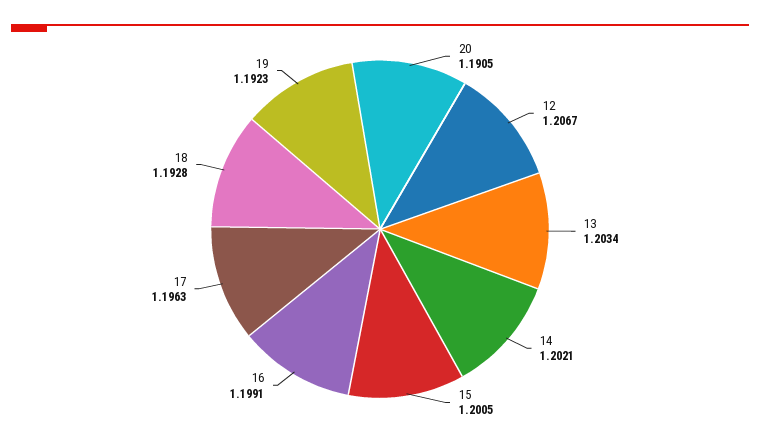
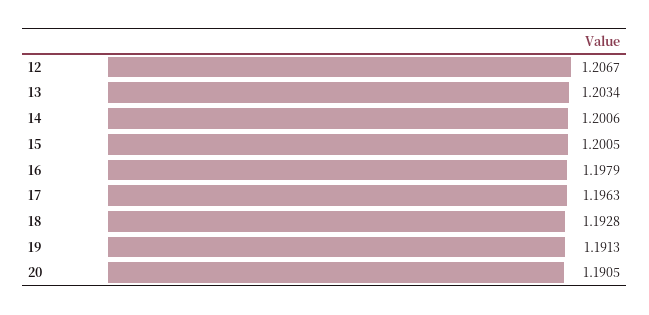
14: 1.2021 -> 1.2006
16: 1.1991 -> 1.1979
19: 1.1923 -> 1.1913

